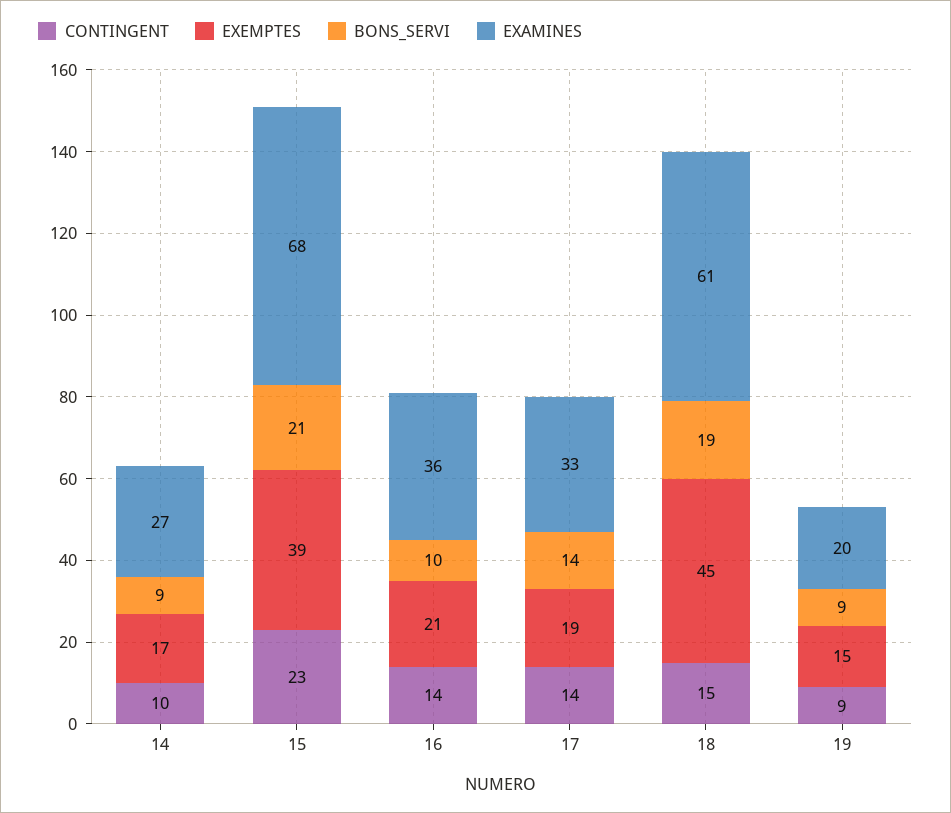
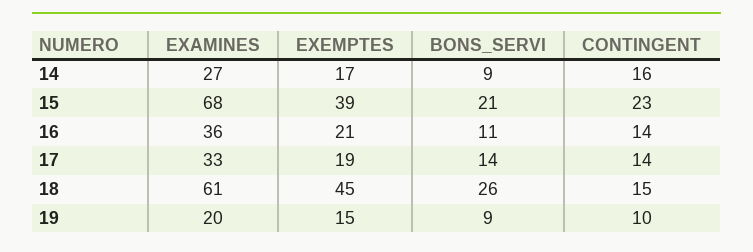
CONTINGENT, 14: 10 -> 16
BONS_SERVI, 16: 10 -> 11
BONS_SERVI, 18: 19 -> 26
CONTINGENT, 19: 9 -> 10

